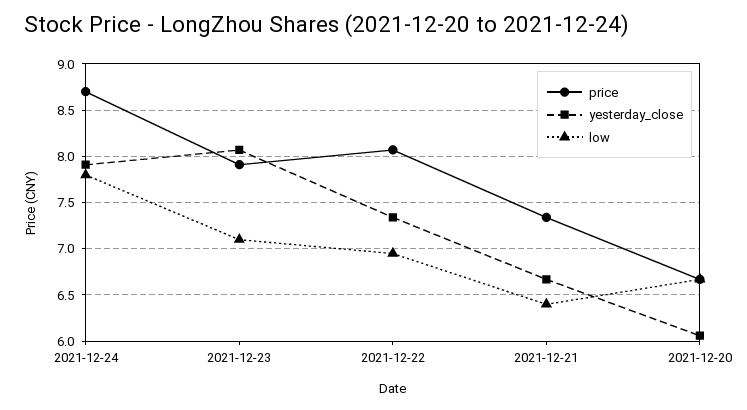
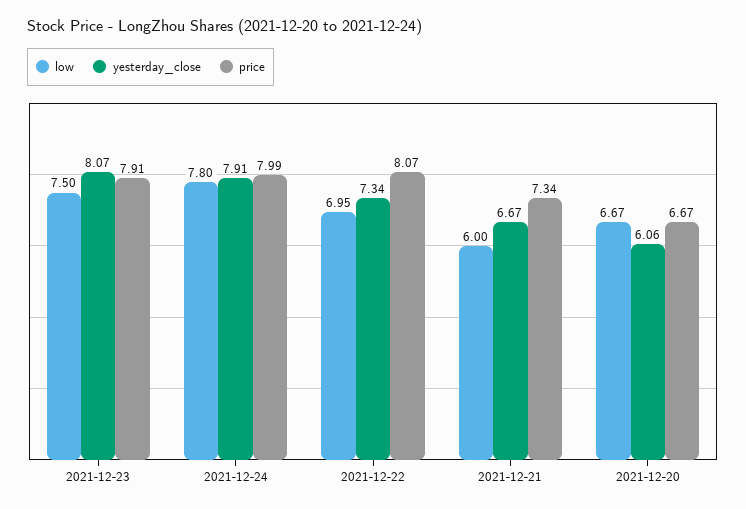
price, 2021-12-24: 8.7 -> 7.99
low, 2021-12-23: 7.1 -> 7.5
low, 2021-12-21: 6.4 -> 6

